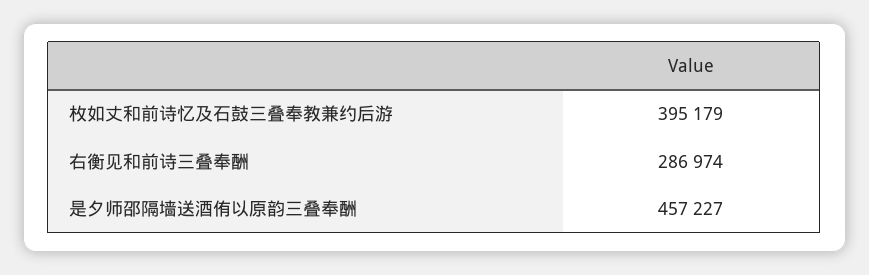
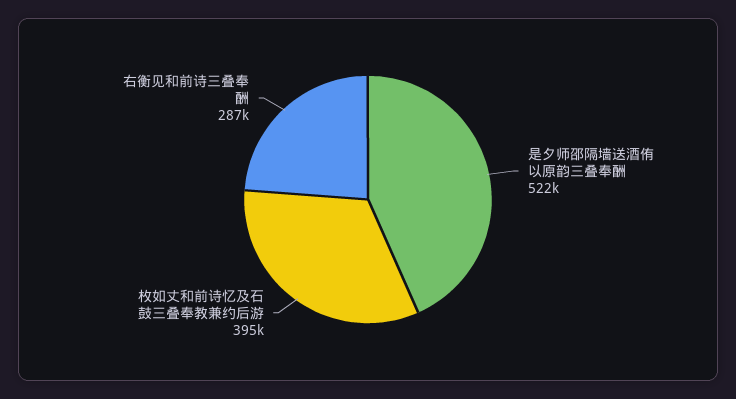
是夕师邵隔墙送酒侑以原韵三叠奉酬: 457227 -> 522000

